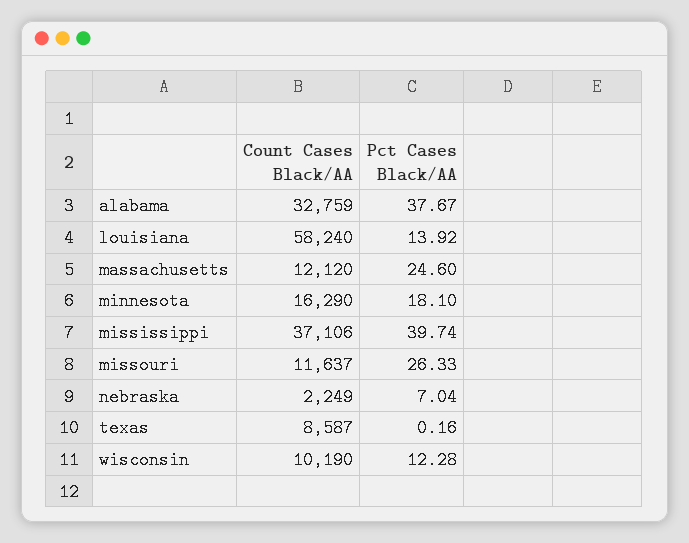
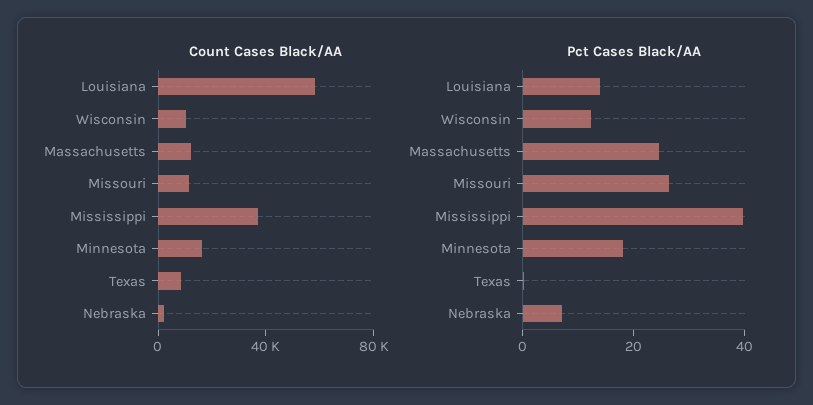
Count Cases Black/AA, alabama: 32759 -> none
Pct Cases Black/AA, alabama: 37.67 -> none

